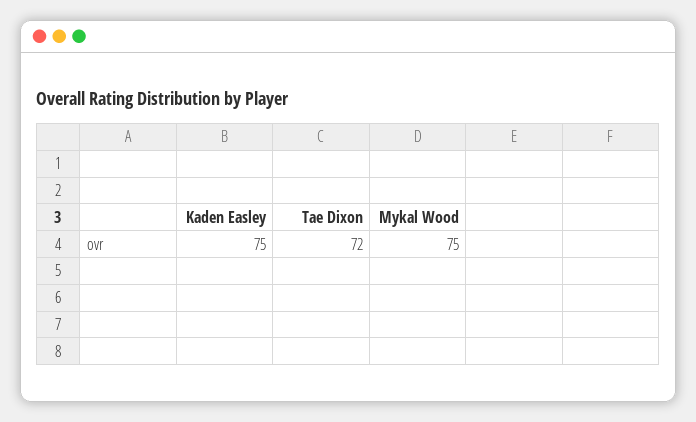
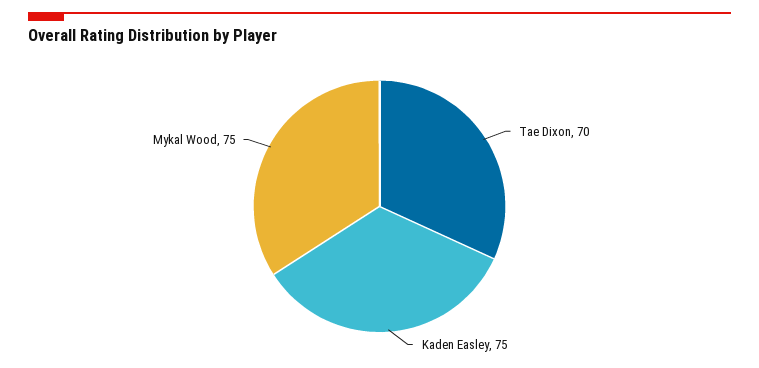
Tae Dixon: 72 -> 70

